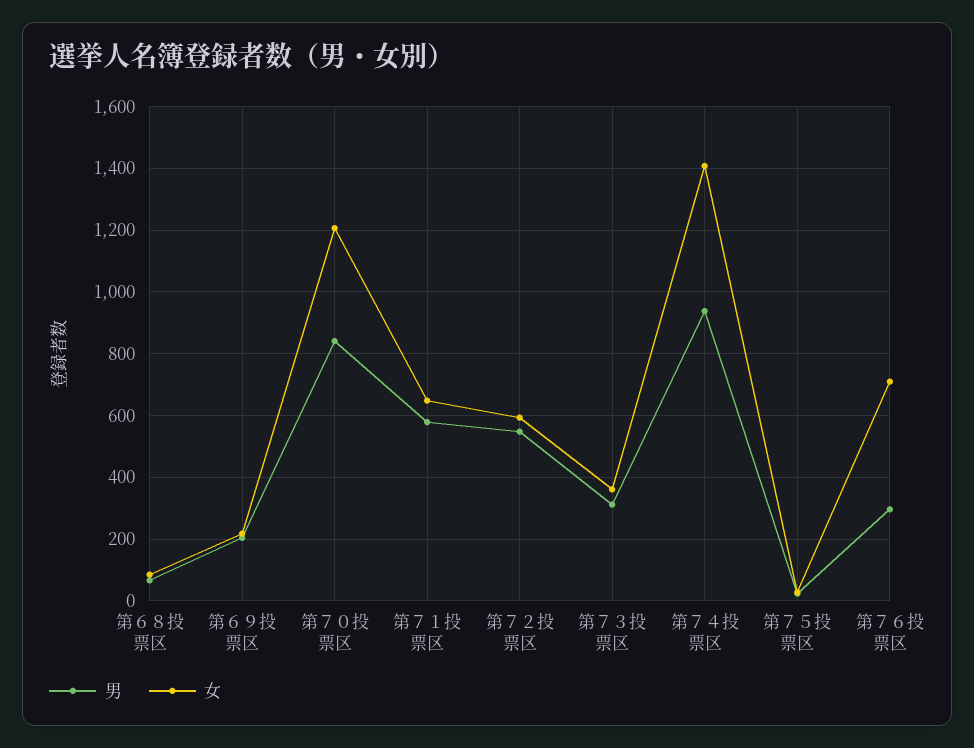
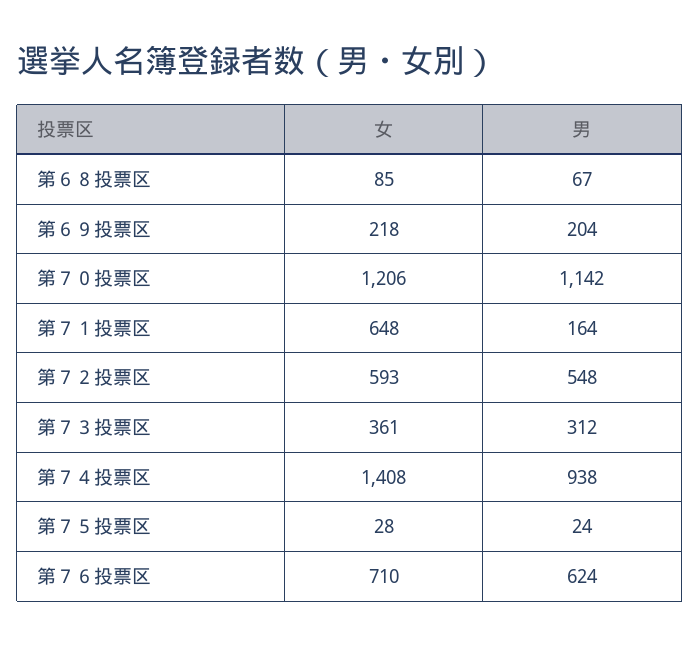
男, 第７０投票区: 840 -> 1142
男, 第７１投票区: 580 -> 164
男, 第７６投票区: 300 -> 624

